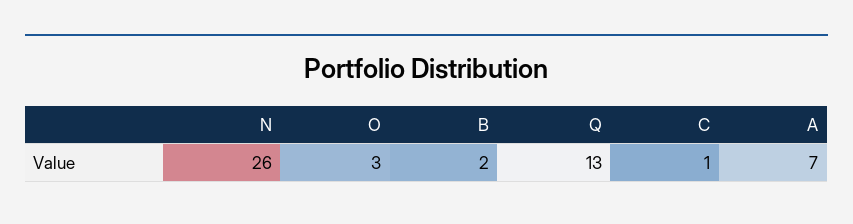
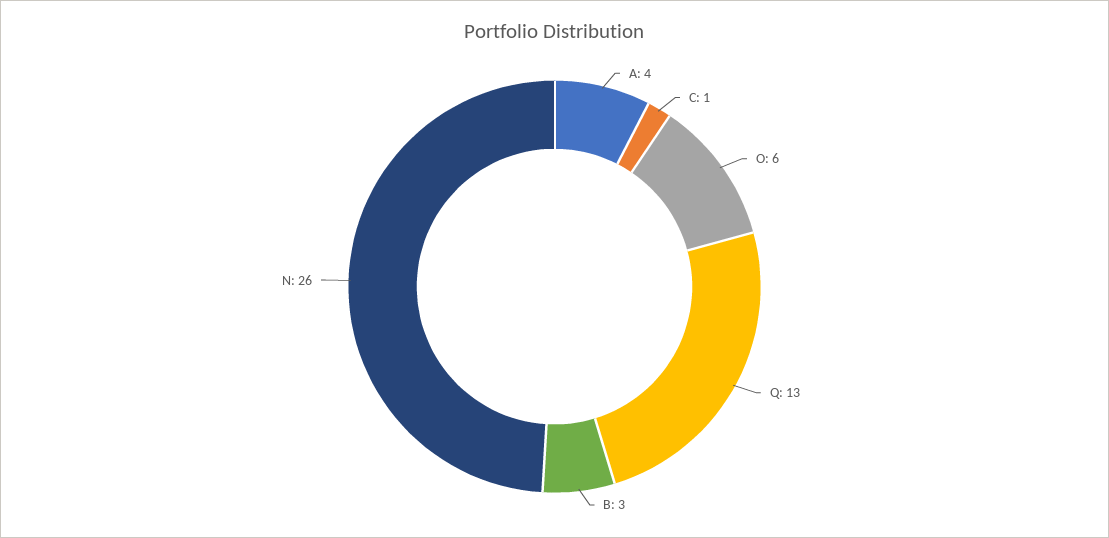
O: 3 -> 6
B: 2 -> 3
A: 7 -> 4

